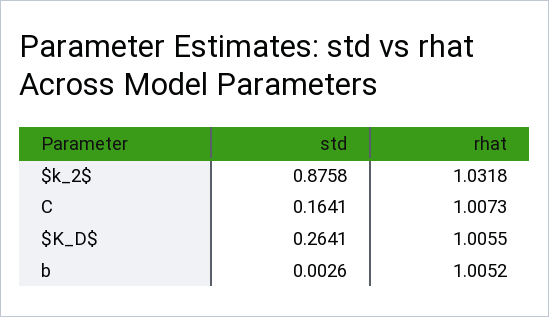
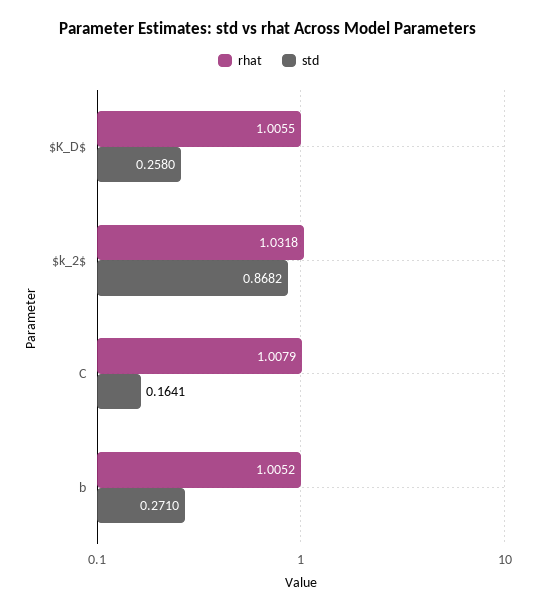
std, $k_2$: 0.8758 -> 0.8682
rhat, C: 1.0073 -> 1.0079
std, $K_D$: 0.2641 -> 0.258
std, b: 0.0026 -> 0.271

